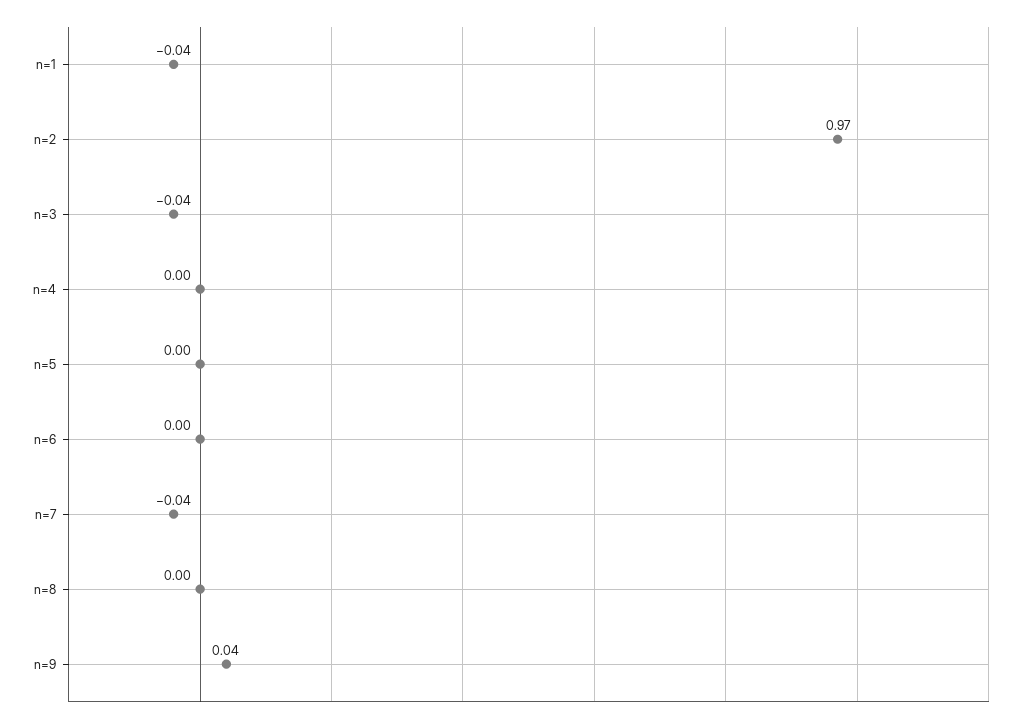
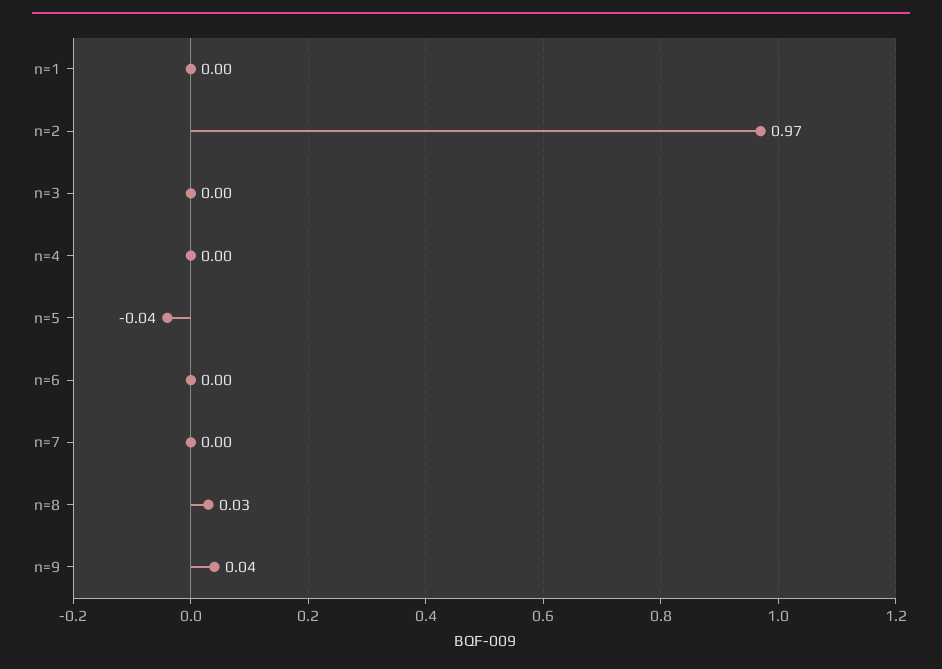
n=1: -0.04 -> 0
n=3: -0.04 -> 0
n=5: 0 -> -0.04
n=7: -0.04 -> 0
n=8: 0 -> 0.03

